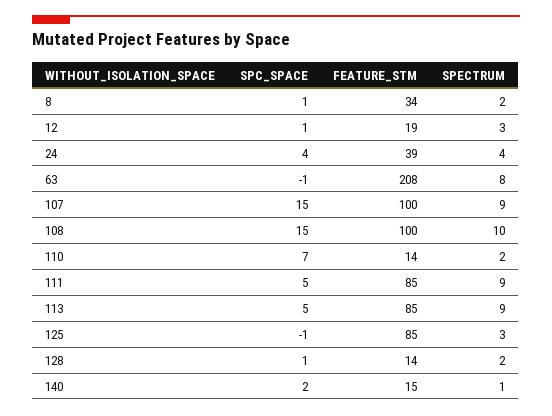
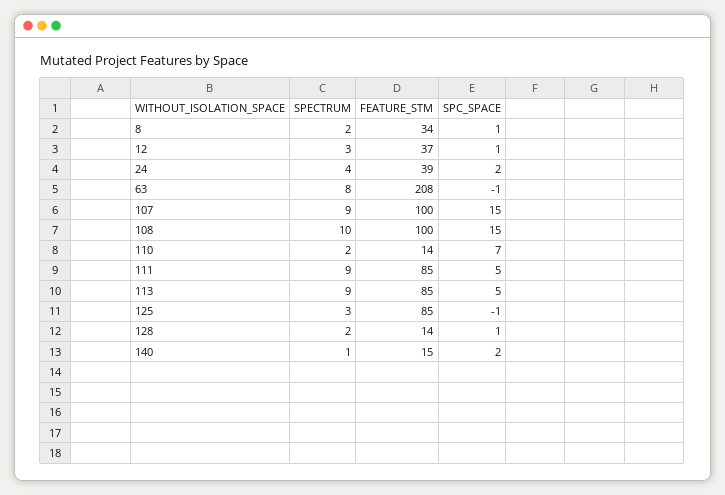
FEATURE_STM, 12: 19 -> 37
SPC_SPACE, 24: 4 -> 2

